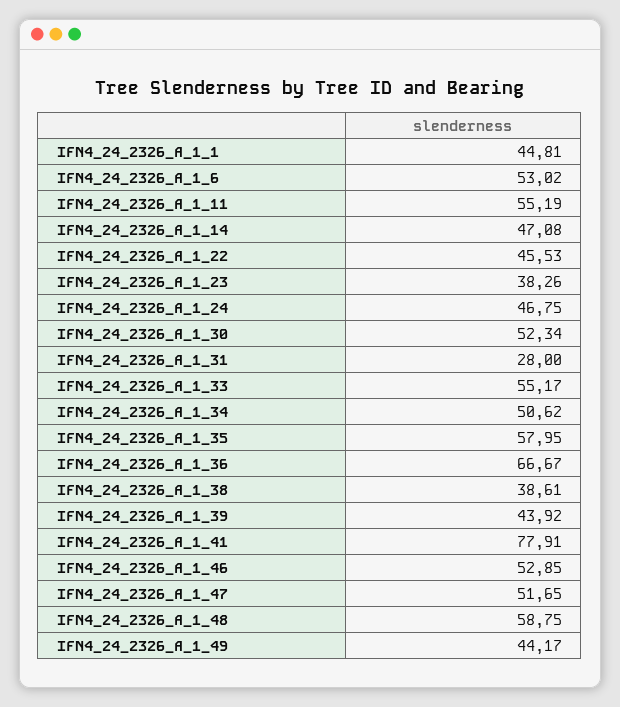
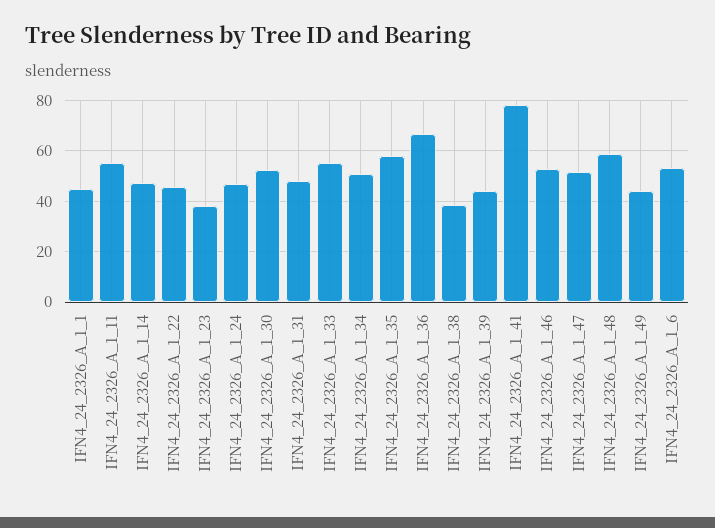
IFN4_24_2326_A_1_31: 28 -> 47.5

